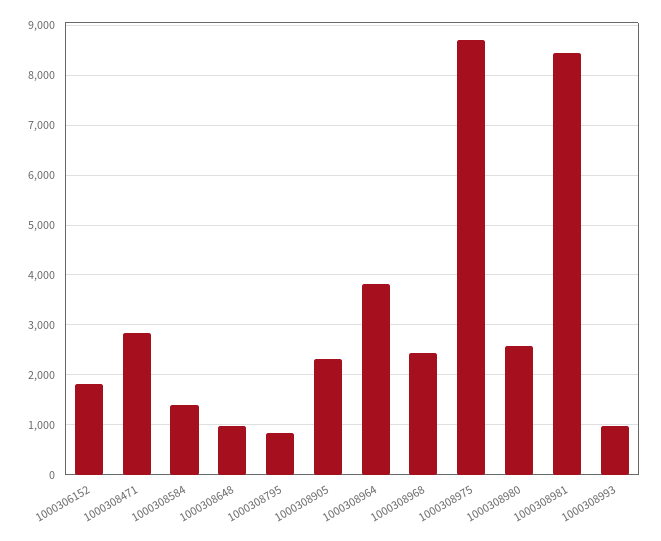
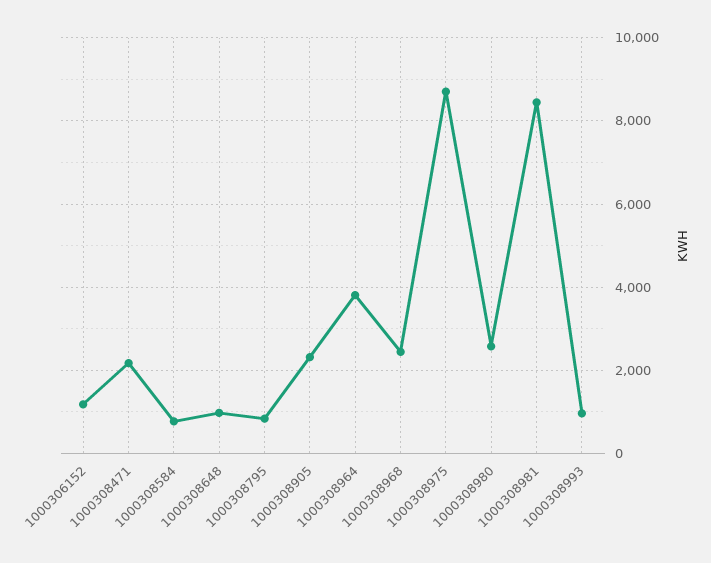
1000306152: 1800 -> 1200
1000308471: 2800 -> 2200
1000308584: 1400 -> 800

